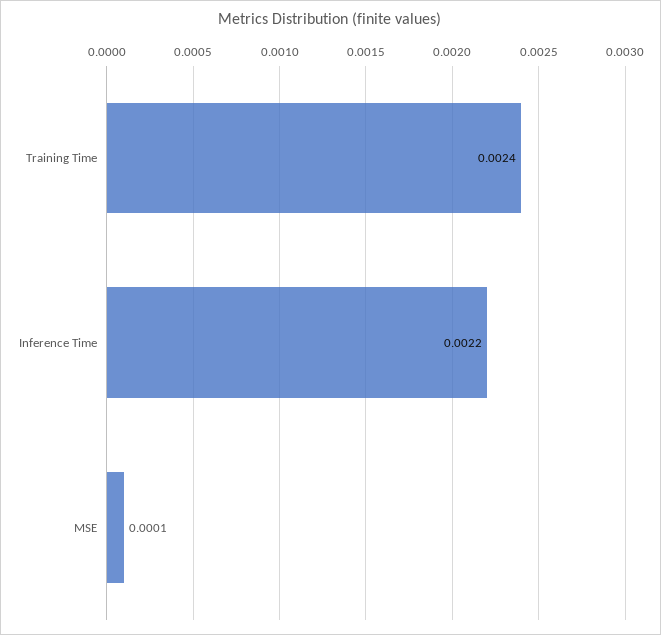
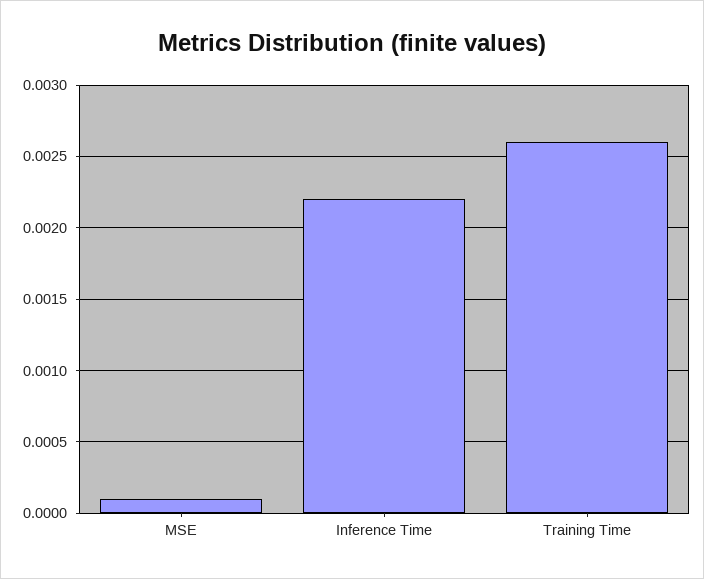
Training Time: 0.0024 -> 0.0026

